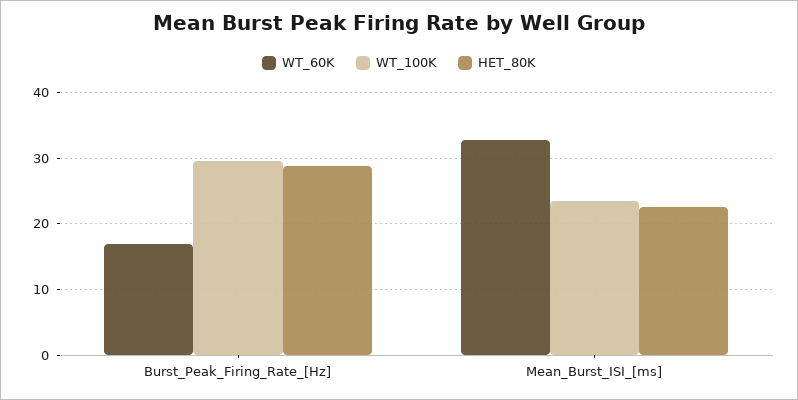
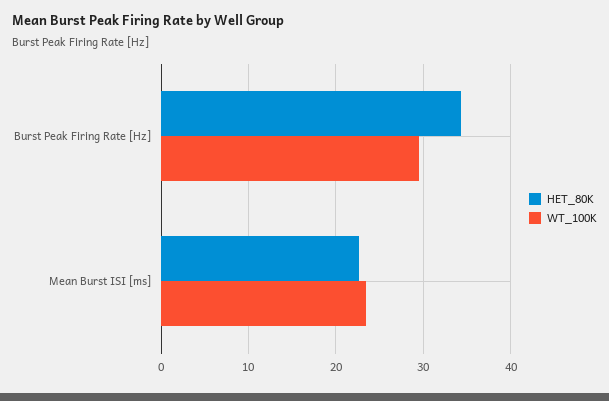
WT_60K, Burst_Peak_Firing_Rate_[Hz]: 17 -> none
HET_80K, Burst_Peak_Firing_Rate_[Hz]: 29 -> 34
WT_60K, Mean_Burst_ISI_[ms]: 33 -> none

